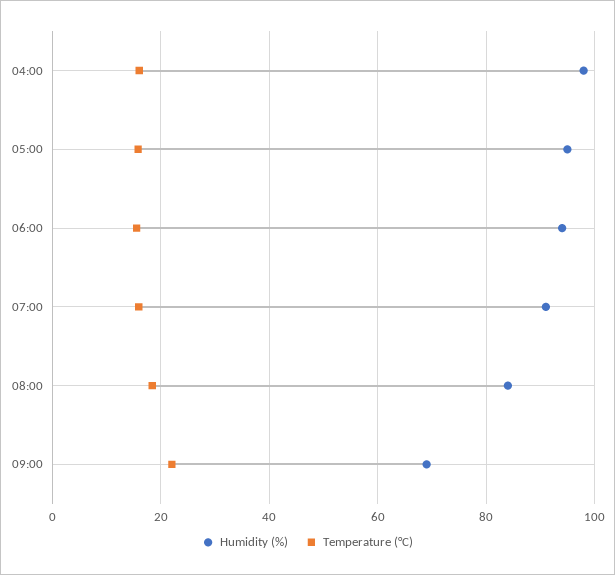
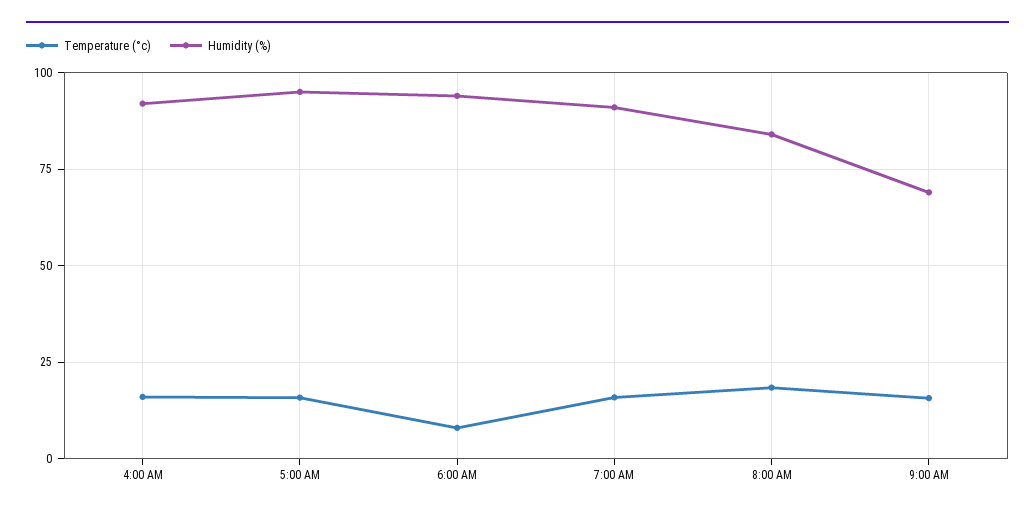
Humidity (%), 04:00: 98 -> 92.5
Temperature (°C), 06:00: 16 -> 7.5
Temperature (°C), 09:00: 22 -> 15

